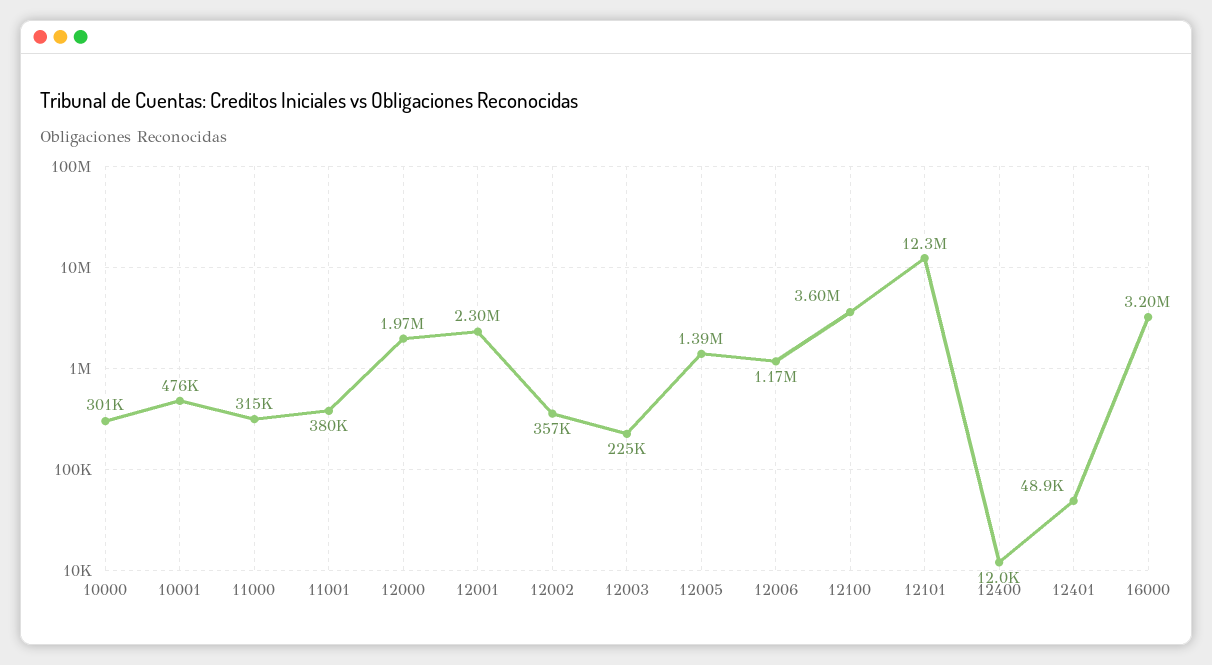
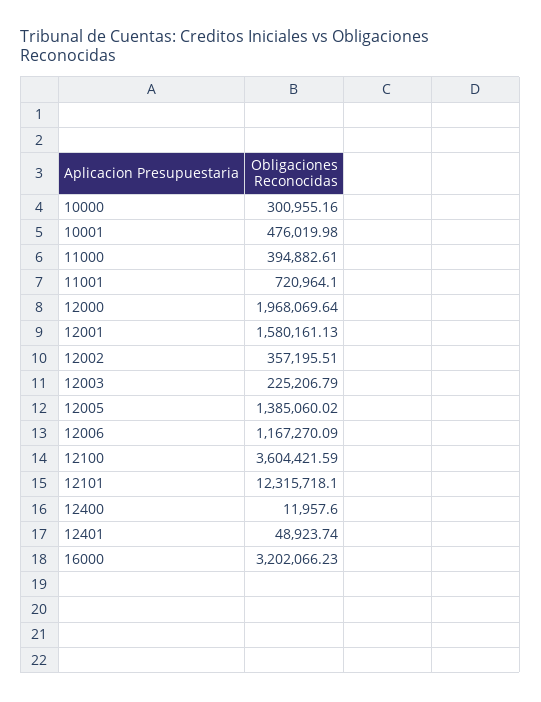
11000: 315000 -> 394882.61
11001: 380000 -> 720964.1
12001: 2300000 -> 1580161.13

